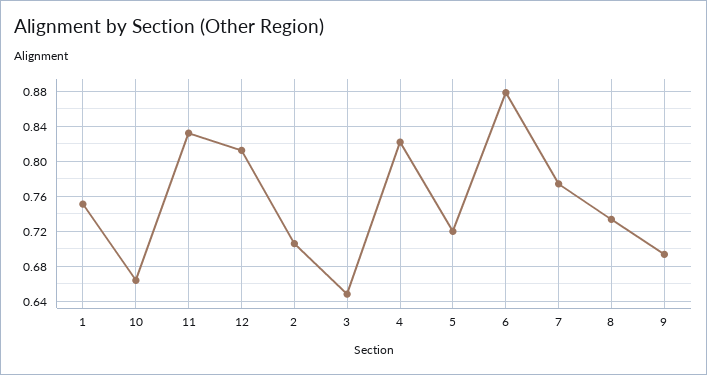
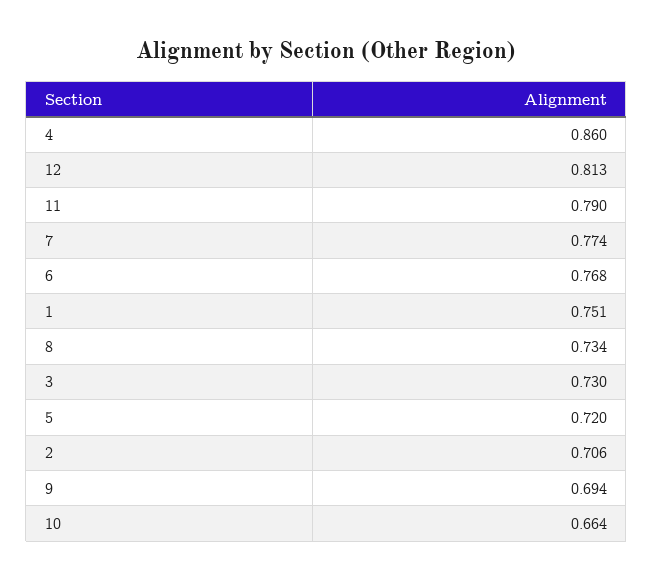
11: 0.83 -> 0.79
3: 0.65 -> 0.73
4: 0.82 -> 0.86
6: 0.88 -> 0.768

